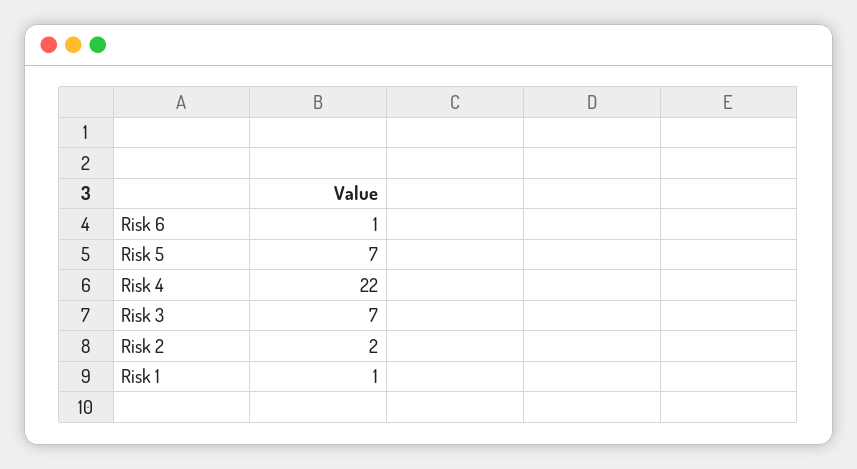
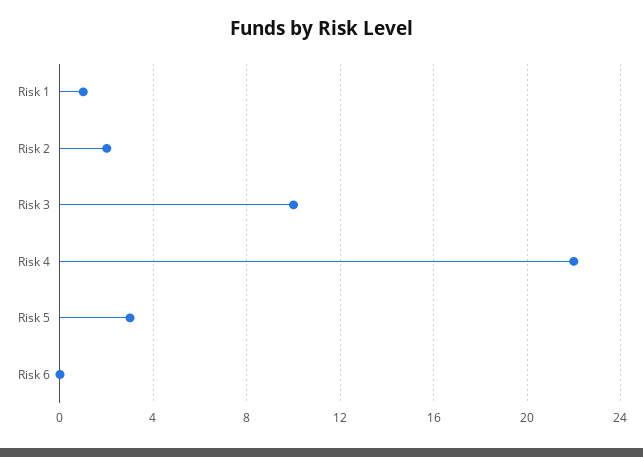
Risk 6: 1 -> 0
Risk 5: 7 -> 3
Risk 3: 7 -> 10

